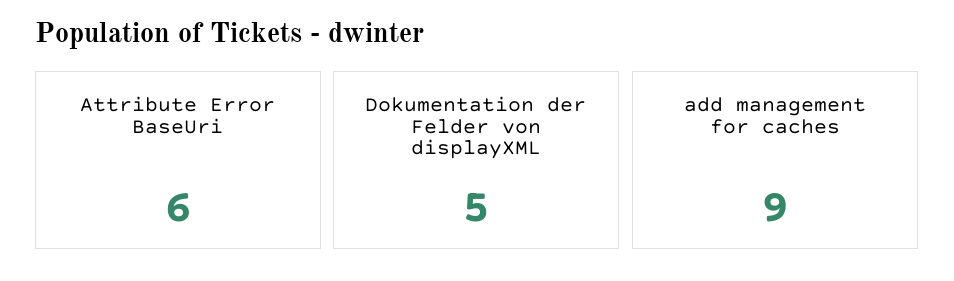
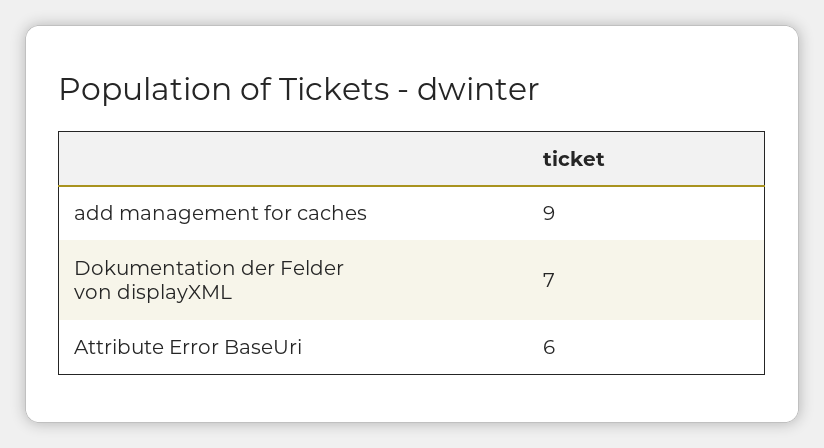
Dokumentation der Felder von displayXML: 5 -> 7

